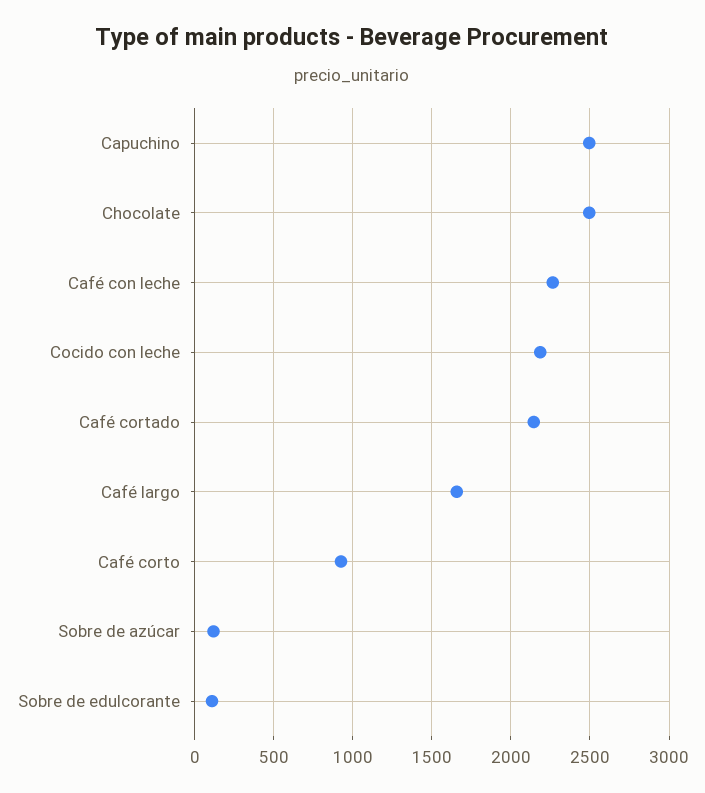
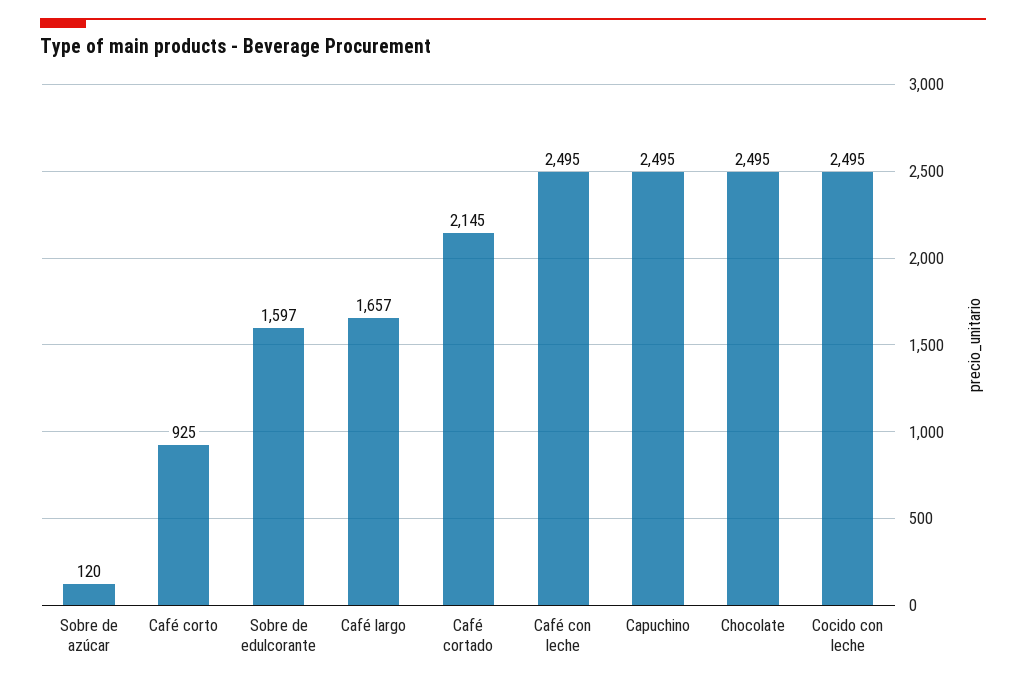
Café con leche: 2250 -> 2495
Cocido con leche: 2200 -> 2495
Sobre de edulcorante: 100 -> 1597

